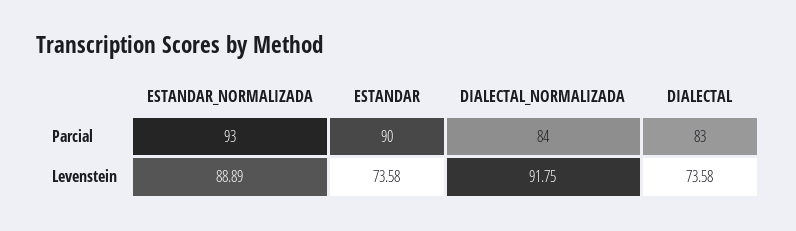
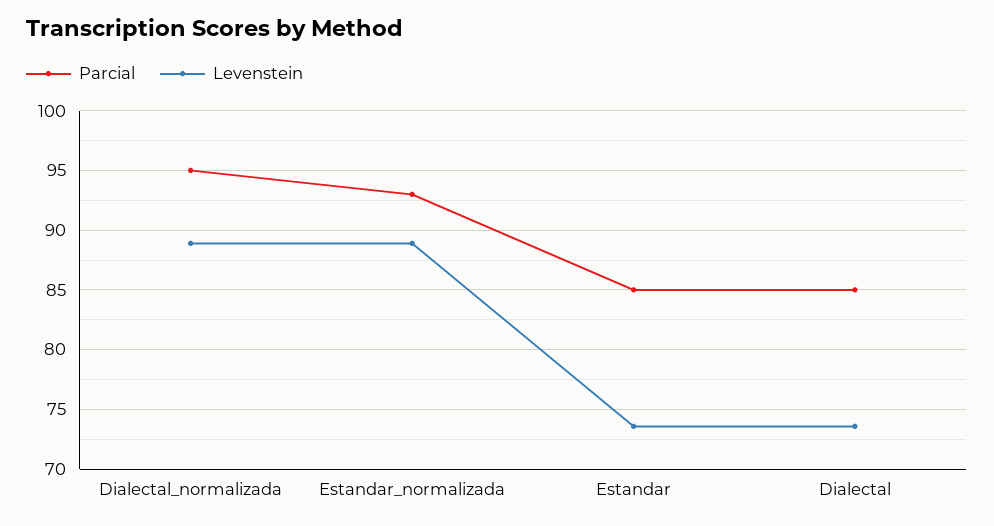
Parcial, ESTANDAR: 90 -> 85
Parcial, DIALECTAL_NORMALIZADA: 84 -> 95
Parcial, DIALECTAL: 83 -> 85
Levenstein, DIALECTAL_NORMALIZADA: 91.75 -> 89

